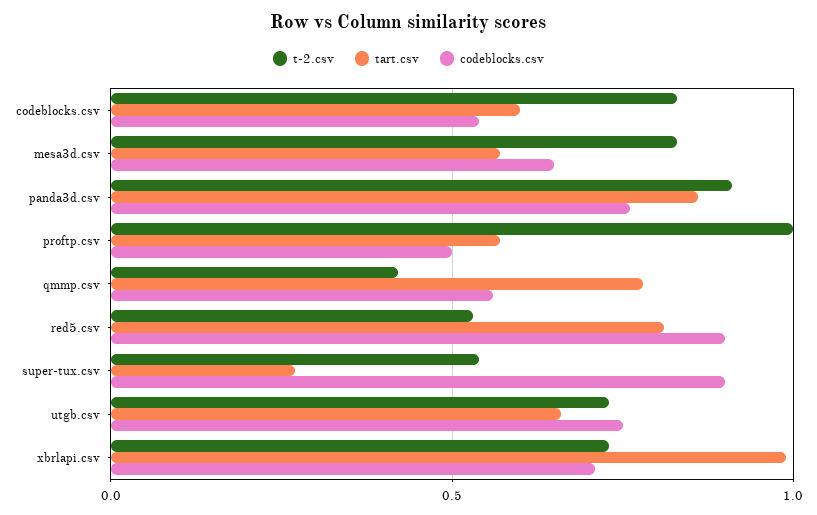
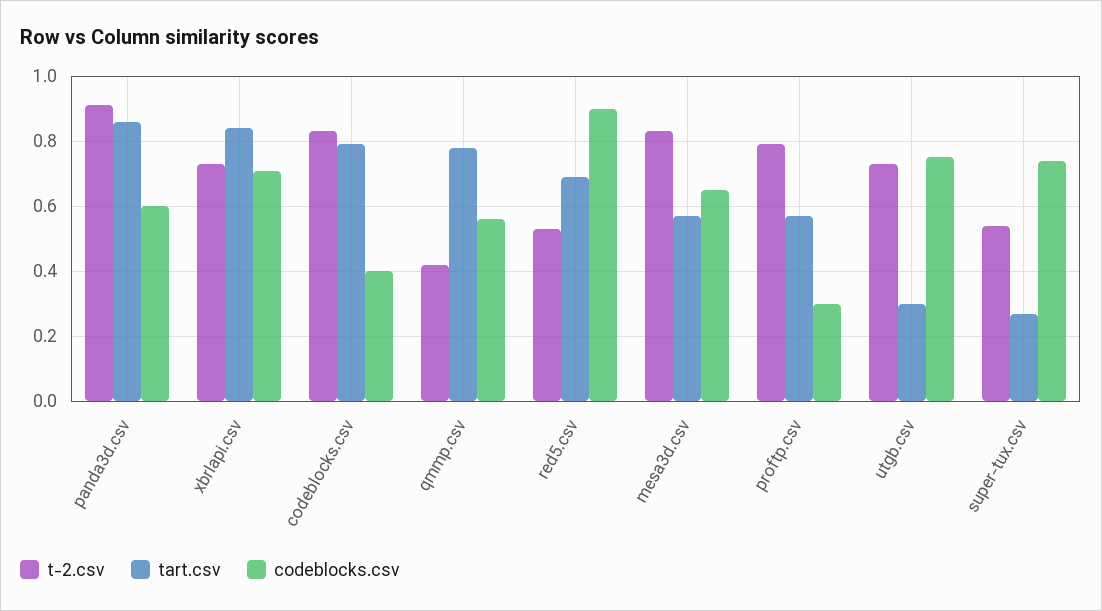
tart.csv, codeblocks.csv: 0.6 -> 0.8
codeblocks.csv, codeblocks.csv: 0.55 -> 0.4
codeblocks.csv, panda3d.csv: 0.75 -> 0.6
t-2.csv, proftp.csv: 1 -> 0.8
codeblocks.csv, proftp.csv: 0.5 -> 0.3
tart.csv, red5.csv: 0.8 -> 0.7
codeblocks.csv, super-tux.csv: 0.9 -> 0.75
tart.csv, utgb.csv: 0.65 -> 0.3
tart.csv, xbrlapi.csv: 1 -> 0.85

